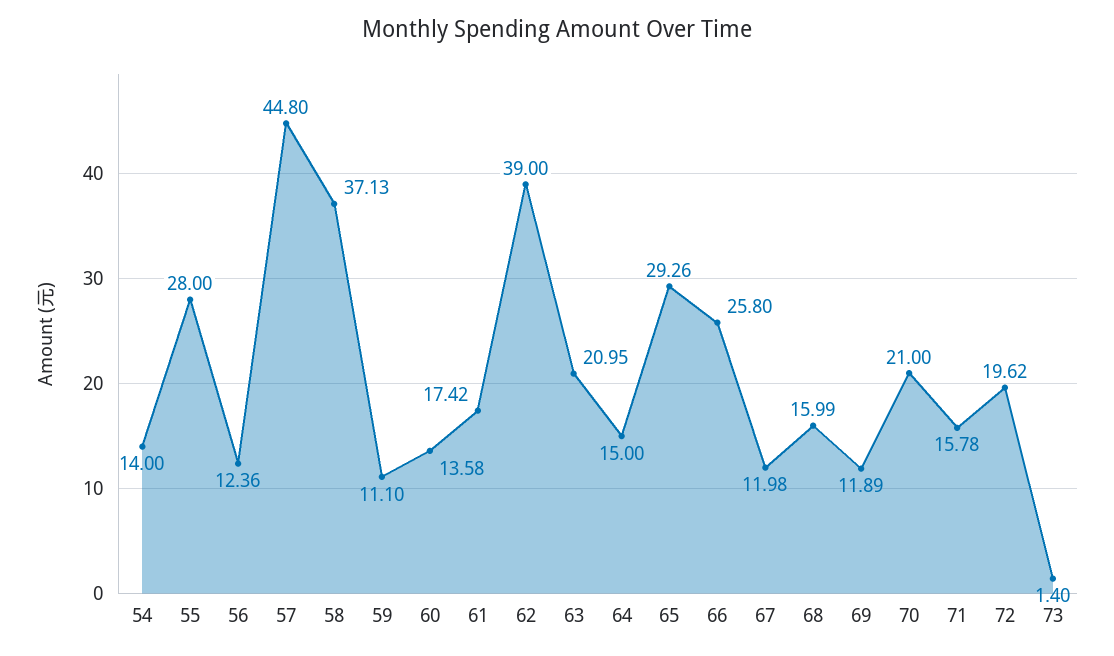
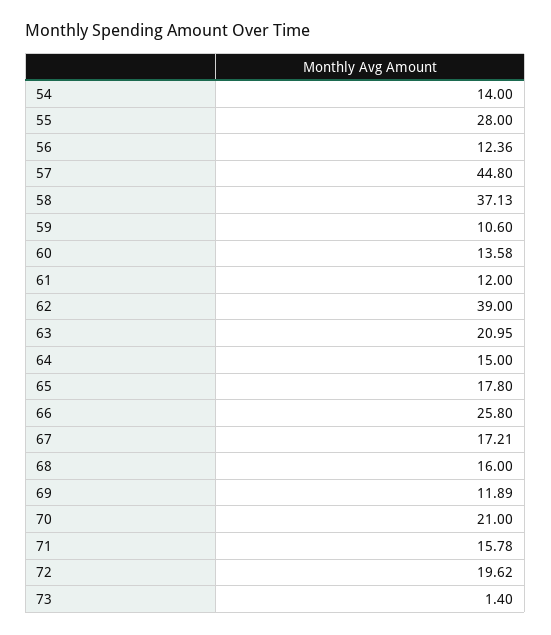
59: 11.1 -> 10.6
61: 17.42 -> 12
65: 29.26 -> 17.8
67: 11.98 -> 17.21
68: 15.99 -> 16

